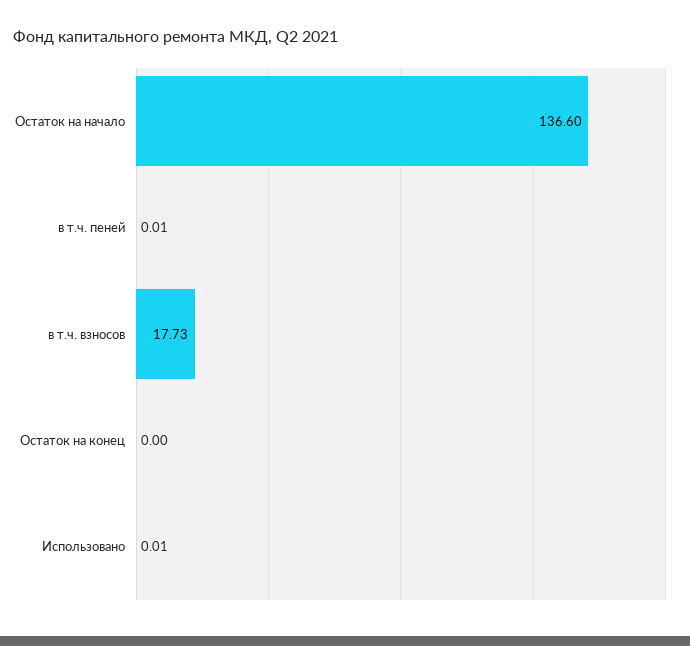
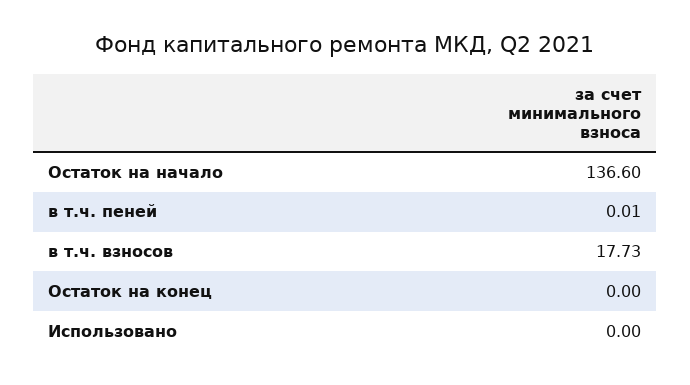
Использовано: 0.01 -> 0

